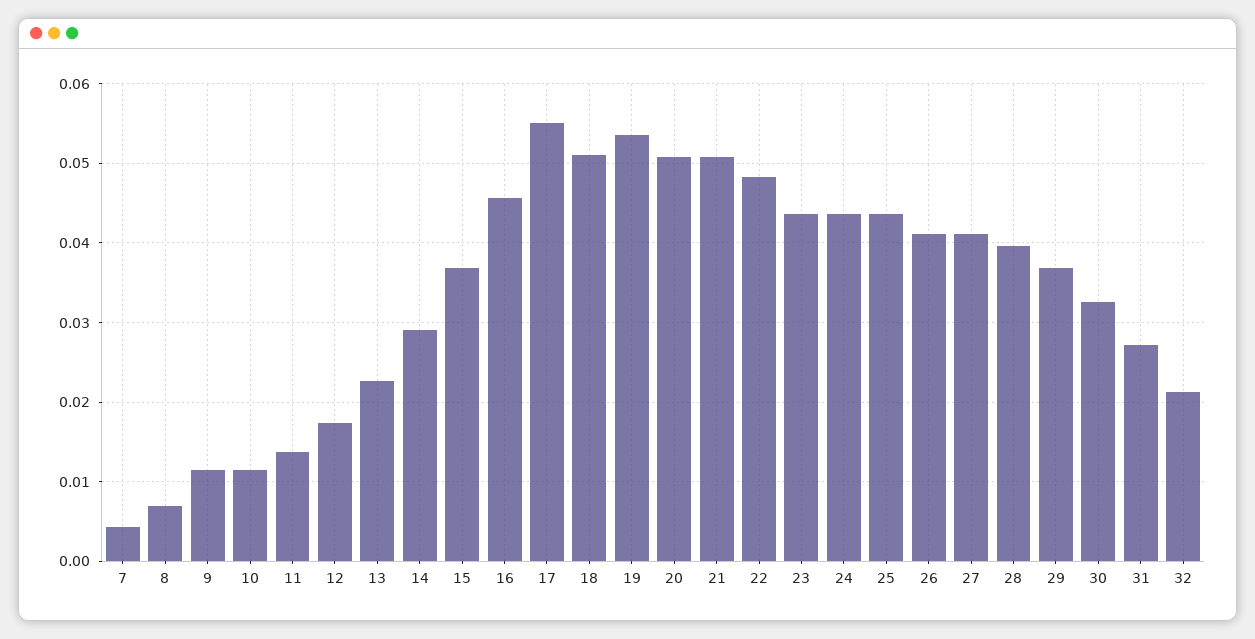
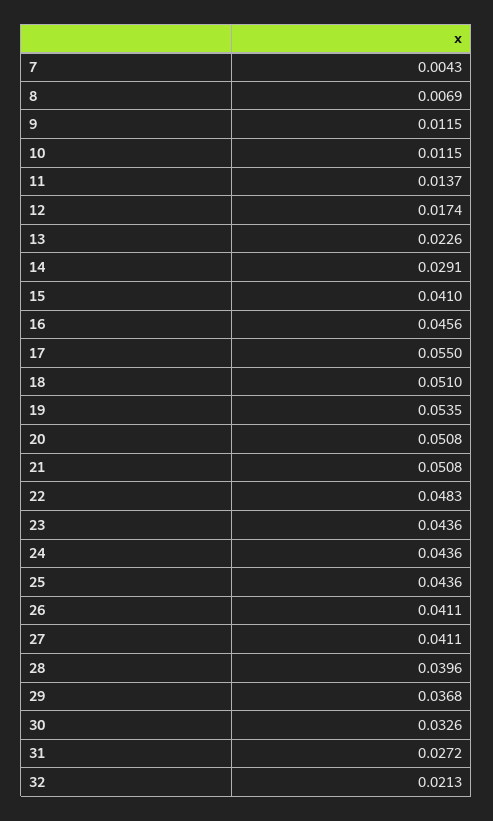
15: 0.037 -> 0.041

